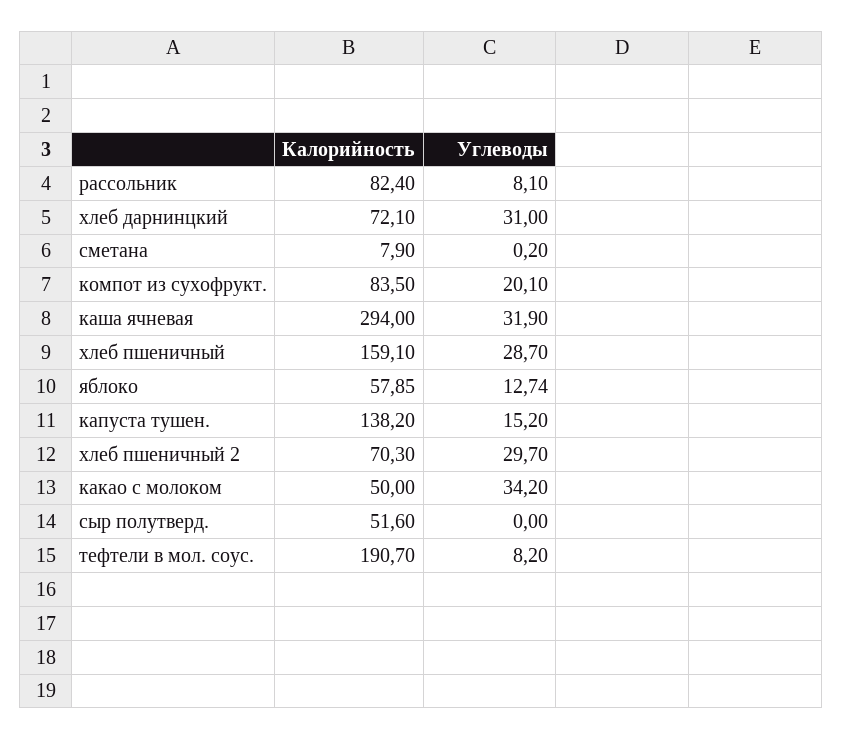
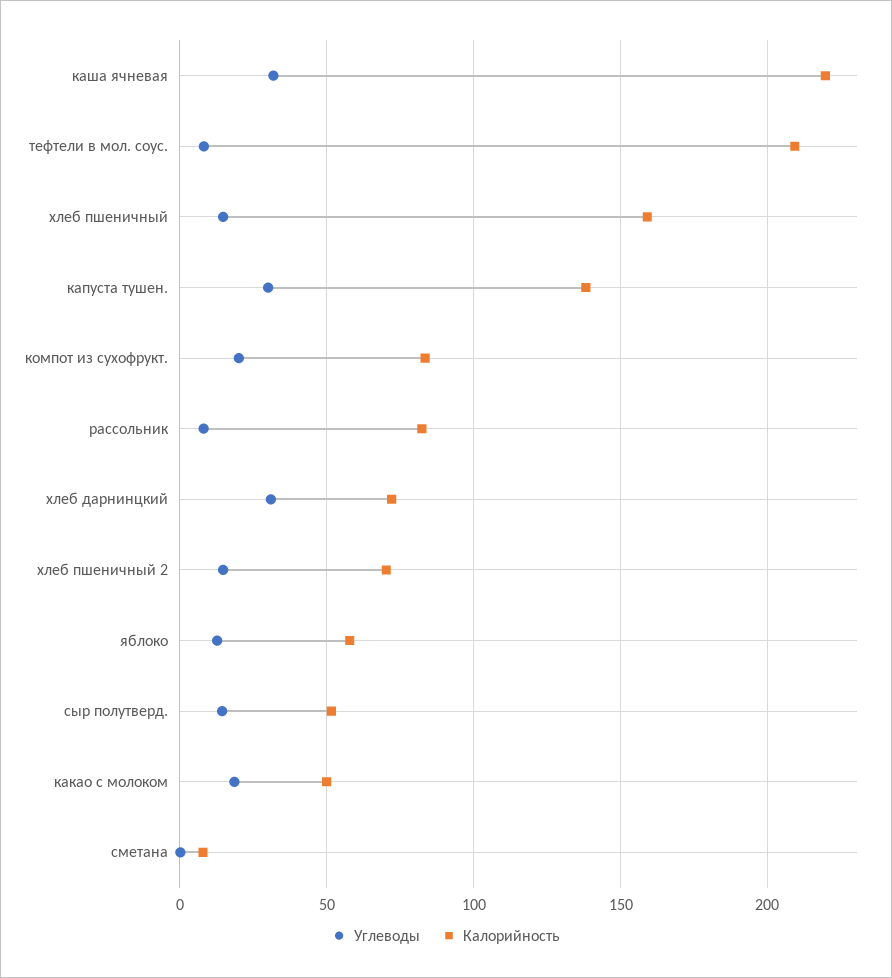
Калорийность, каша ячневая: 294 -> 220
Углеводы, хлеб пшеничный: 28.7 -> 15
Углеводы, капуста тушен.: 15.2 -> 30
Углеводы, хлеб пшеничный 2: 29.7 -> 15
Углеводы, какао с молоком: 34.2 -> 20
Углеводы, сыр полутверд.: 0 -> 15
Калорийность, тефтели в мол. соус.: 190.7 -> 210

